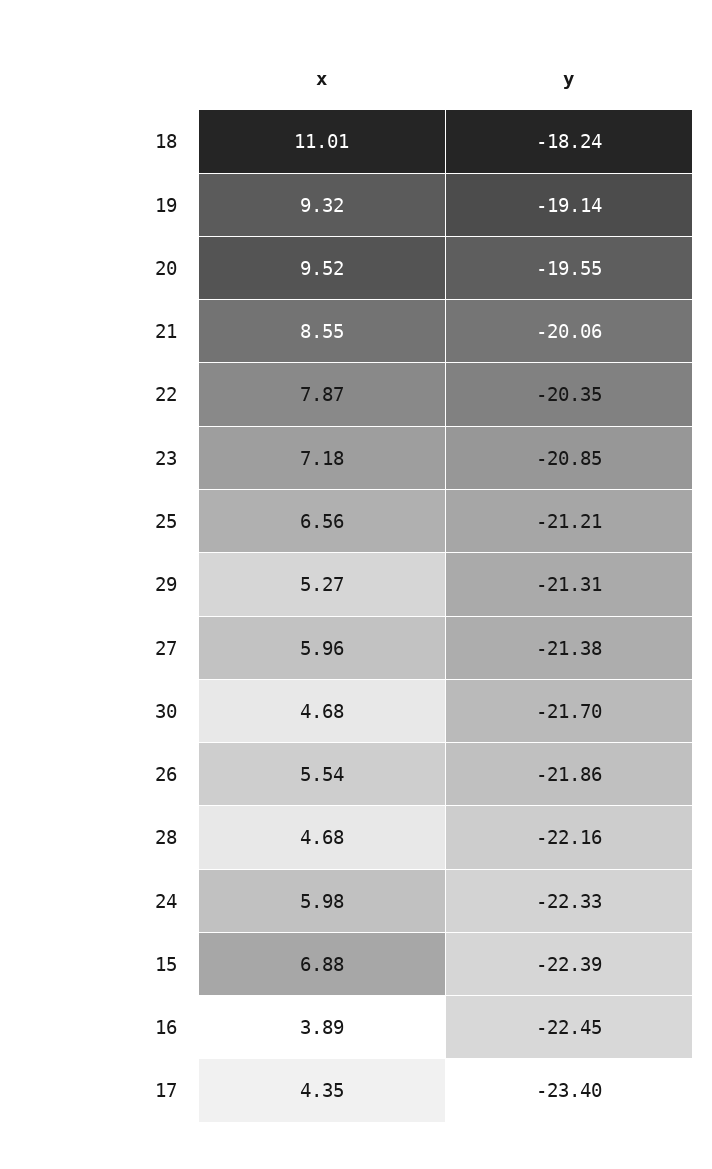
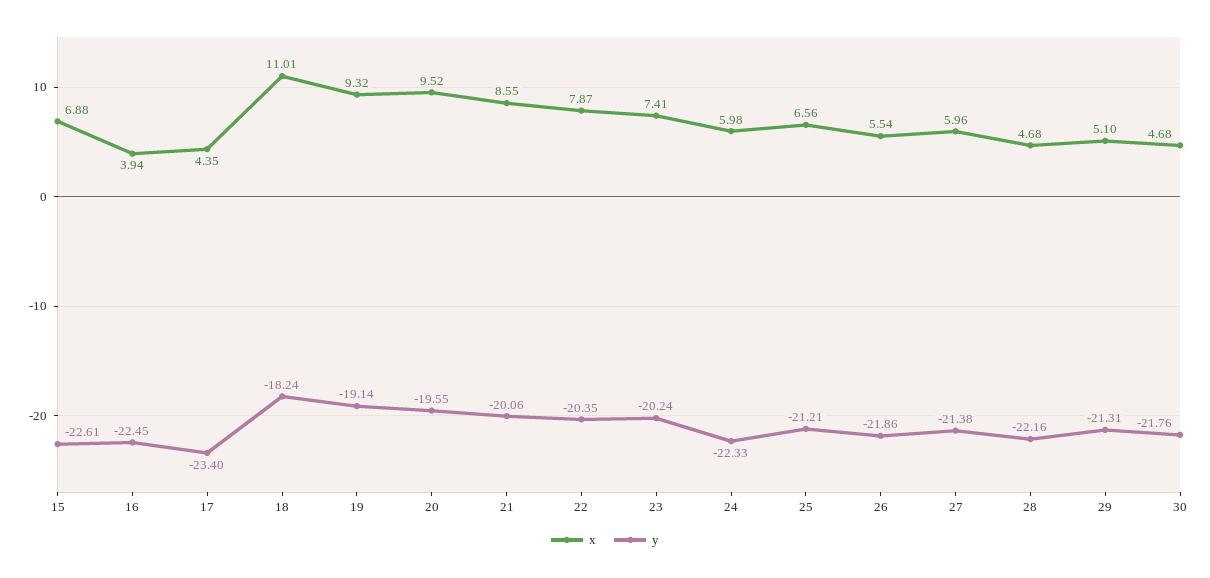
x, 23: 7.18 -> 7.41
y, 23: -20.85 -> -20.24
x, 29: 5.27 -> 5.1
y, 30: -21.7 -> -21.76
y, 15: -22.39 -> -22.61
x, 16: 3.89 -> 3.94

